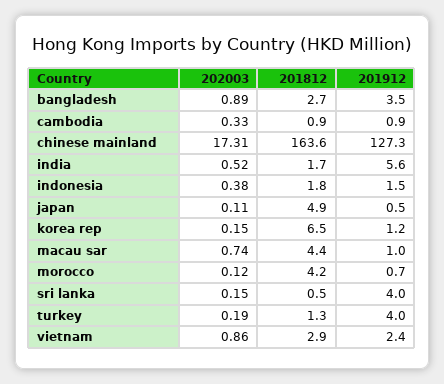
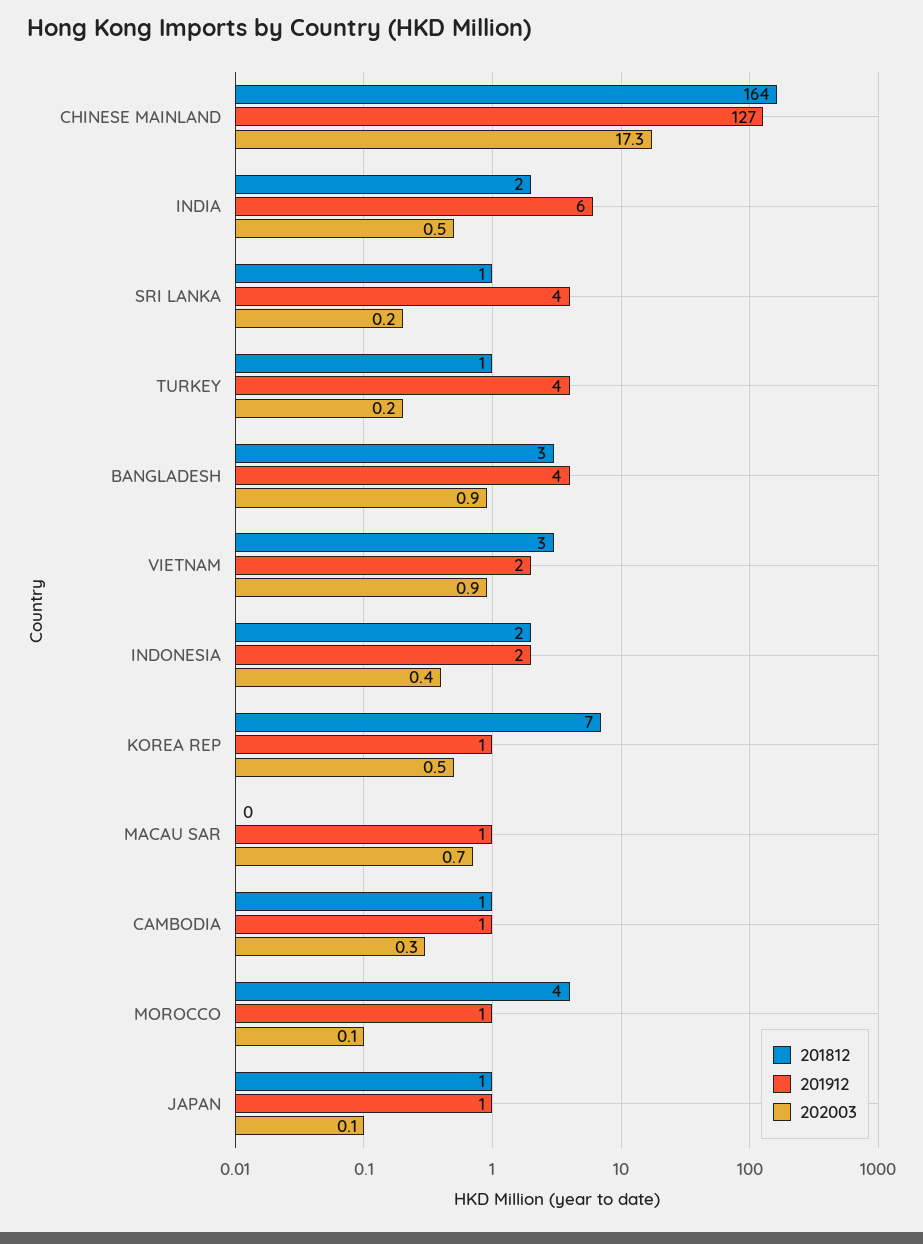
201812, japan: 4.9 -> 1
202003, korea rep: 0.15 -> 0.5
201812, macau sar: 4.4 -> 0

